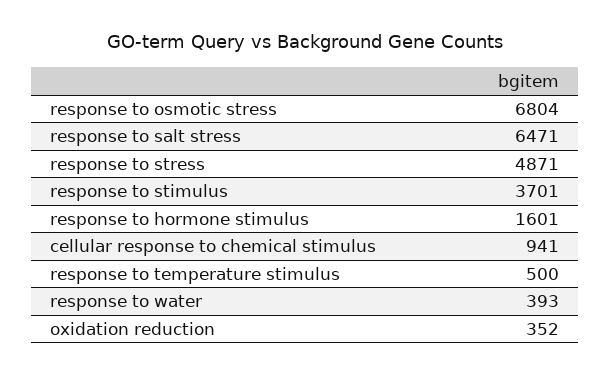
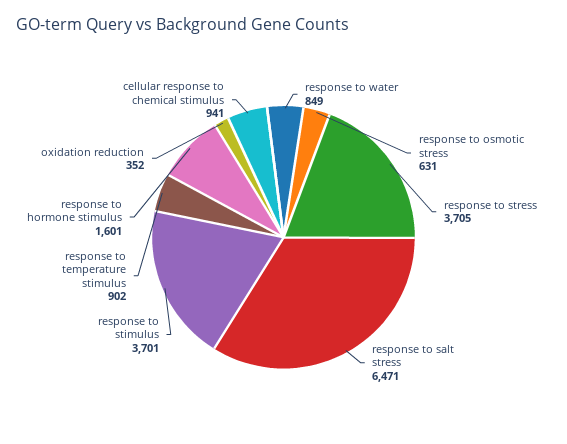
response to osmotic stress: 6804 -> 631
response to stress: 4871 -> 3705
response to temperature stimulus: 500 -> 902
response to water: 393 -> 849

